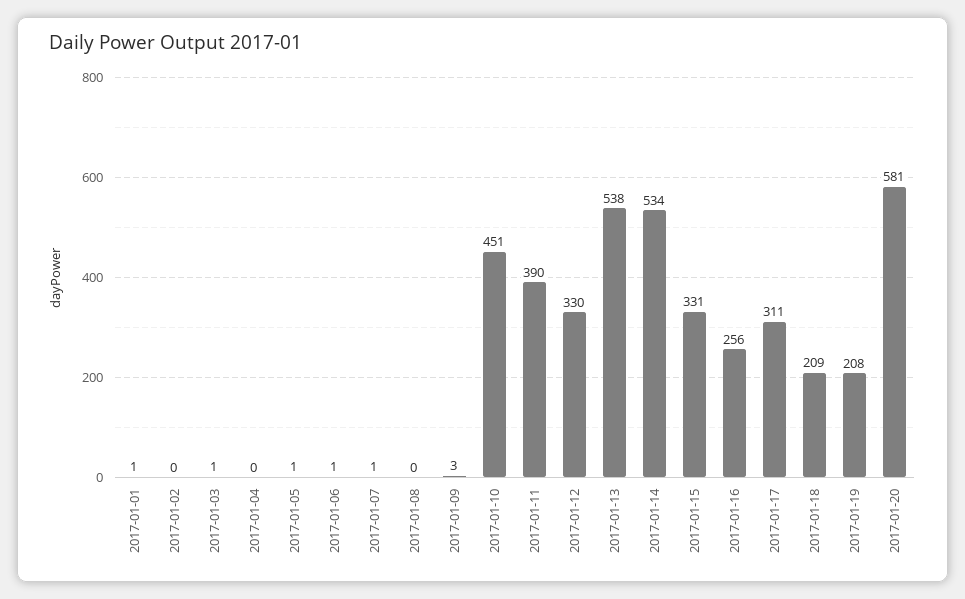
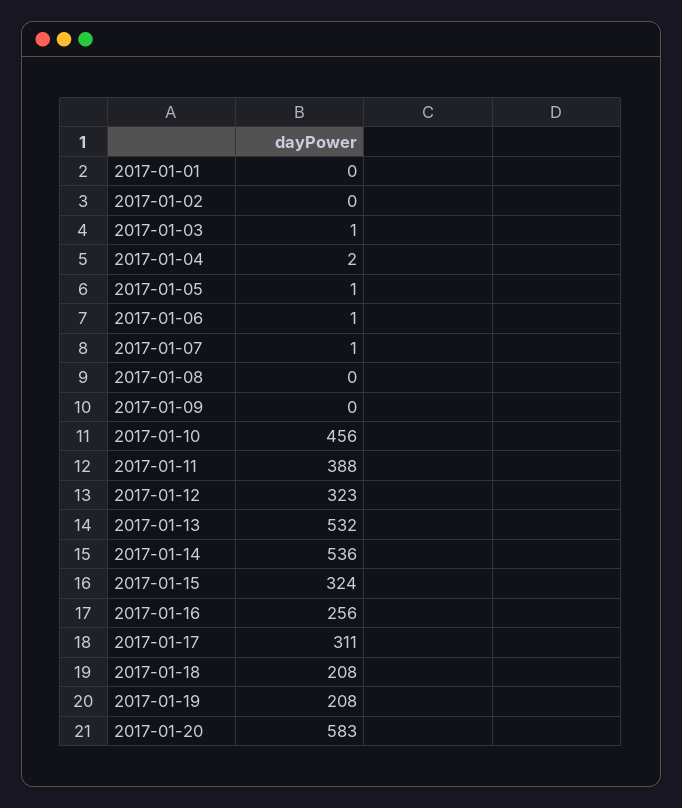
2017-01-01: 1 -> 0
2017-01-04: 0 -> 2
2017-01-09: 3 -> 0
2017-01-10: 451 -> 456
2017-01-11: 390 -> 388
2017-01-12: 330 -> 323
2017-01-13: 538 -> 532
2017-01-14: 534 -> 536
2017-01-15: 331 -> 324
2017-01-18: 209 -> 208
2017-01-20: 581 -> 583

